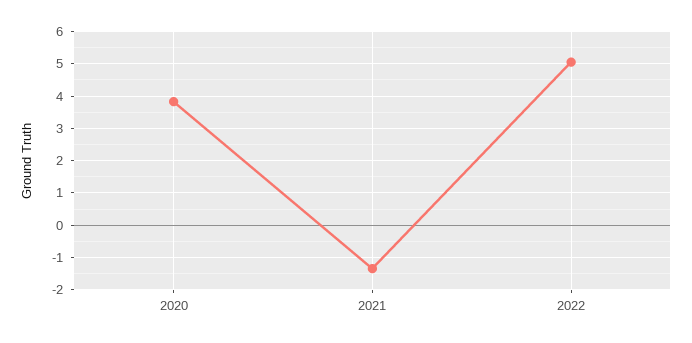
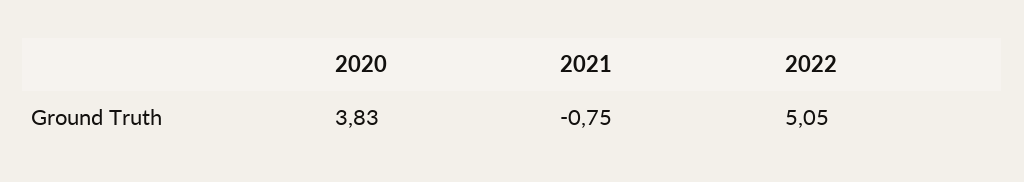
2021: -1.4 -> -0.75

